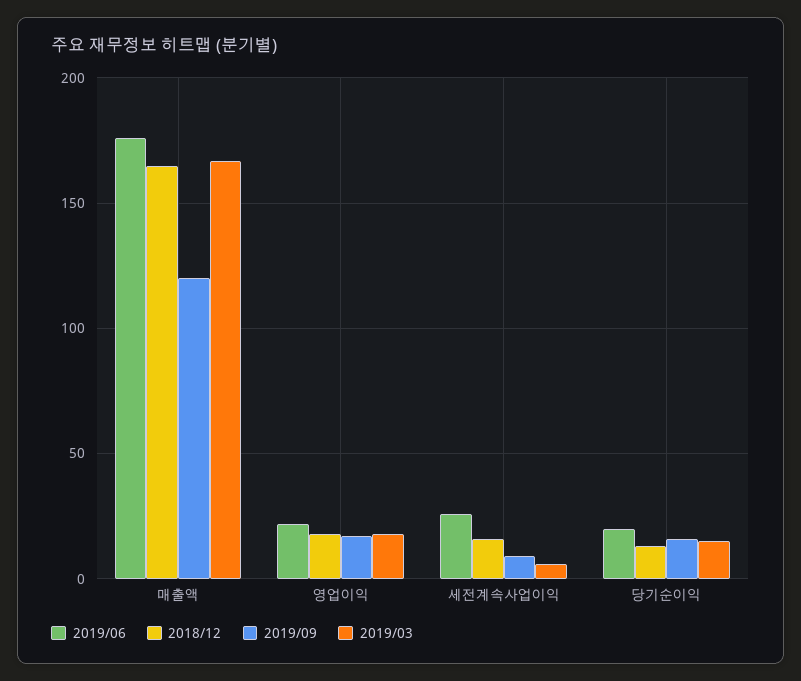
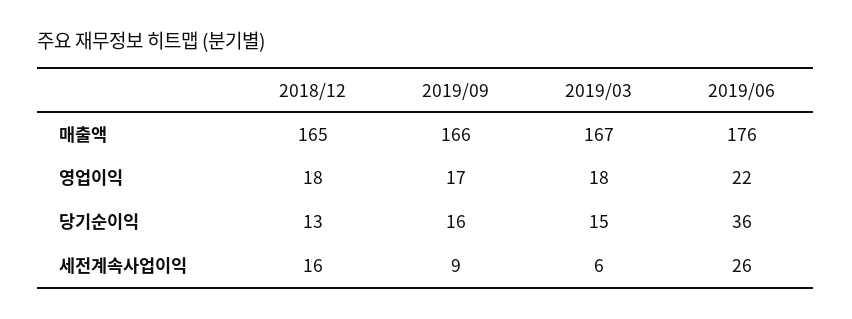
2019/09, 매출액: 120 -> 166
2019/06, 당기순이익: 20 -> 36

